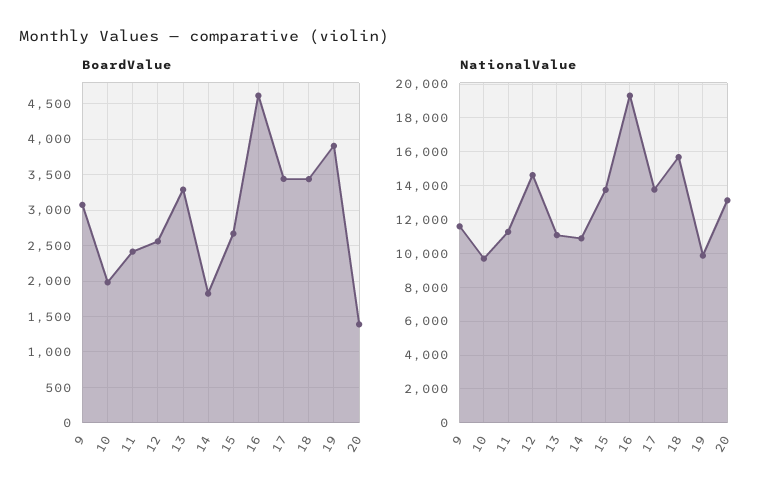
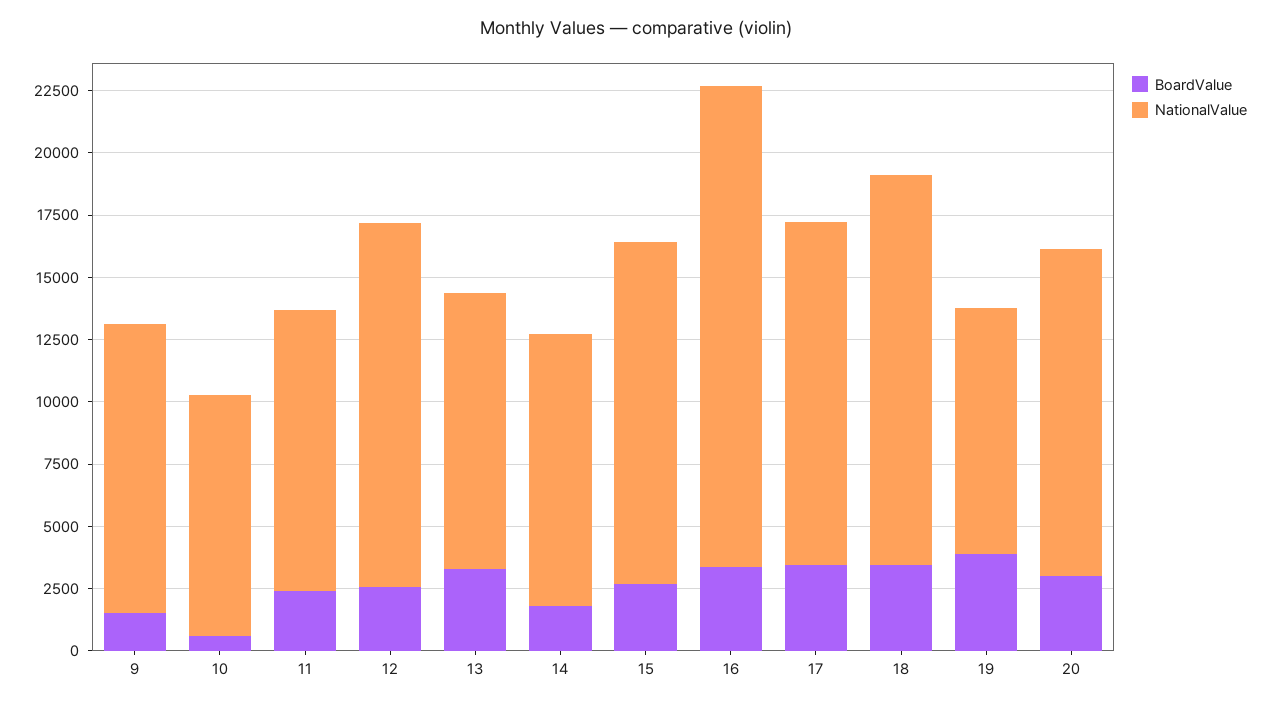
BoardValue, 9: 3100 -> 1500
BoardValue, 10: 2000 -> 500
BoardValue, 16: 4600 -> 3500
BoardValue, 20: 1400 -> 3000

